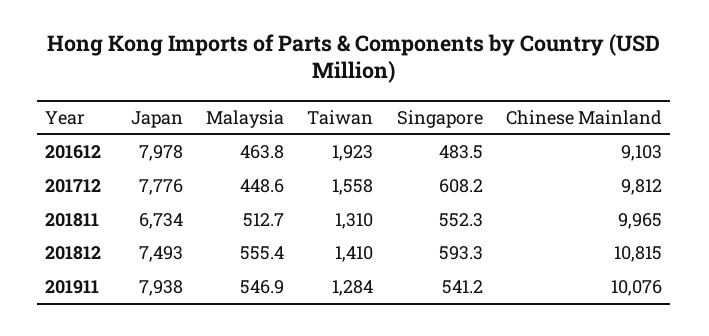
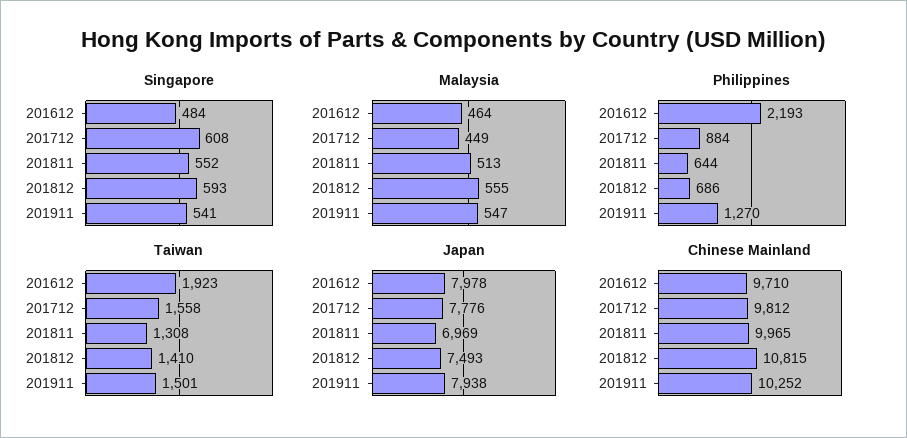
Chinese Mainland, 201612: 9103 -> 9710
Japan, 201811: 6734 -> 6969
Taiwan, 201811: 1310 -> 1308
Taiwan, 201911: 1284 -> 1501
Chinese Mainland, 201911: 10076 -> 10252
Philippines, 201612: none -> 2193
Philippines, 201712: none -> 884
Philippines, 201811: none -> 644
Philippines, 201812: none -> 686
Philippines, 201911: none -> 1270

